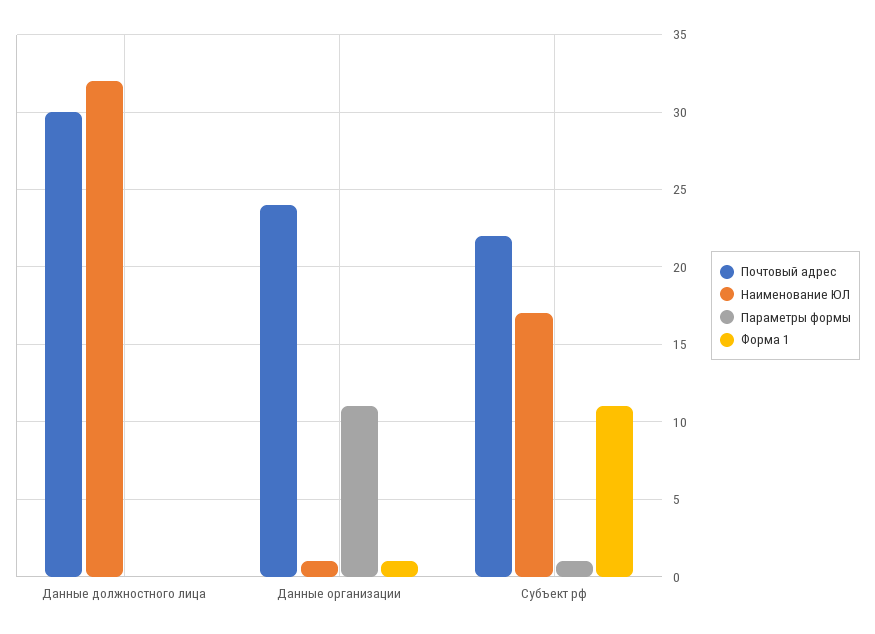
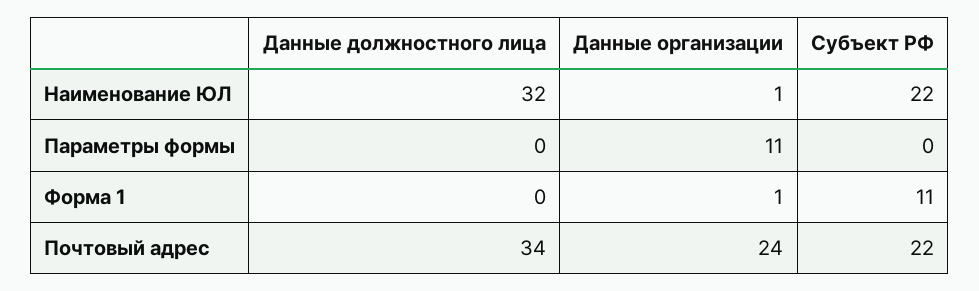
Почтовый адрес, Данные должностного лица: 30 -> 34
Наименование ЮЛ, Субъект рф: 17 -> 22
Параметры формы, Субъект рф: 1 -> 0

